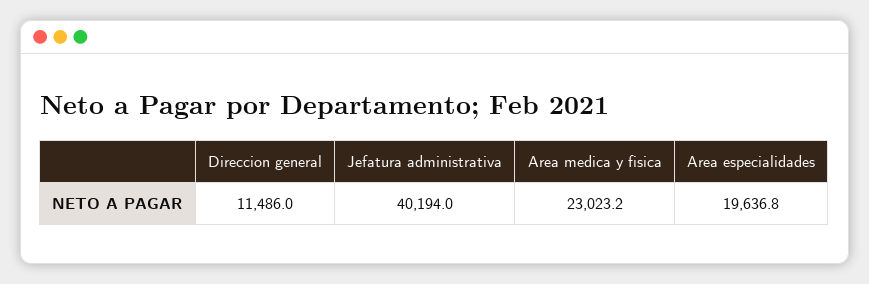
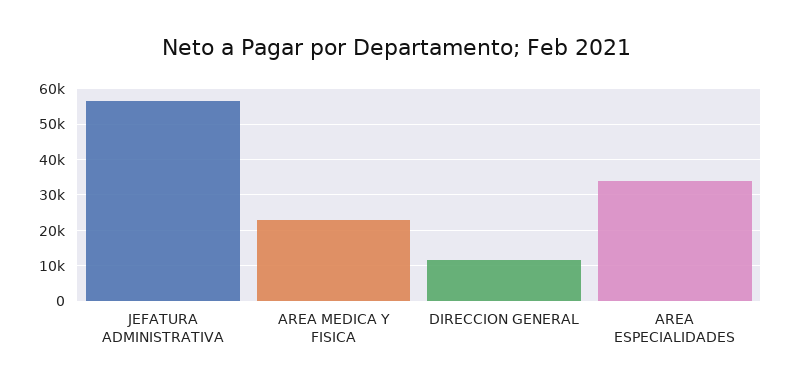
Jefatura administrativa: 40194 -> 56000
Area especialidades: 19636.8 -> 34000

